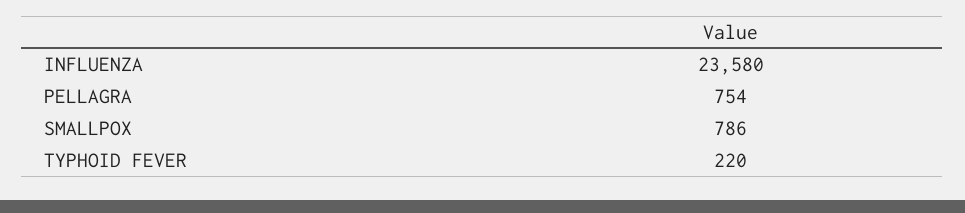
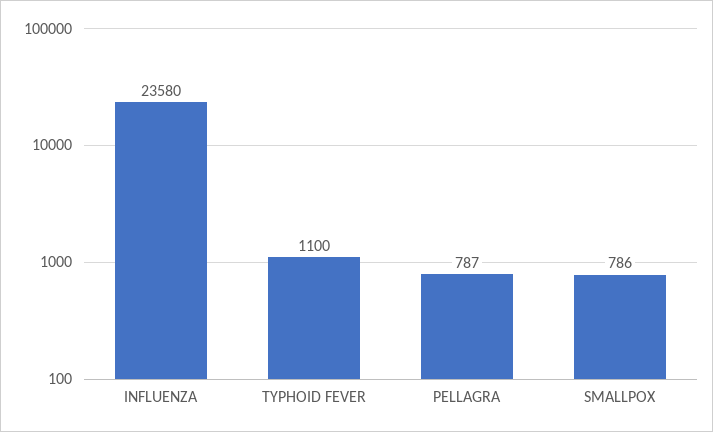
PELLAGRA: 754 -> 787
TYPHOID FEVER: 220 -> 1100

